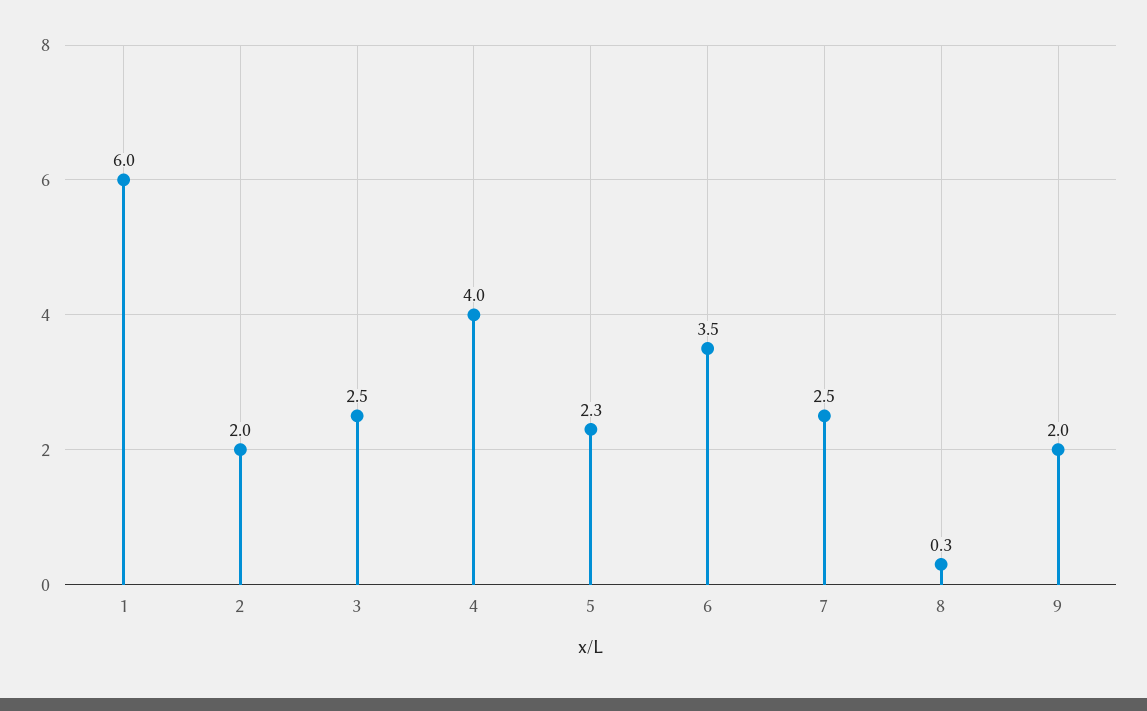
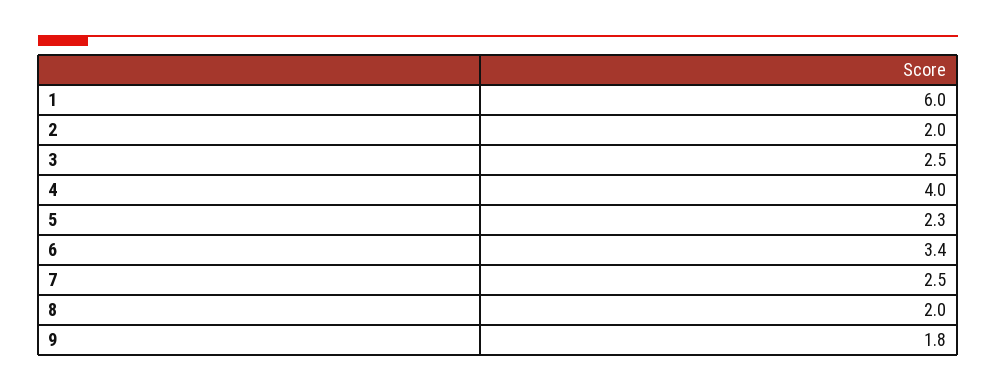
6: 3.5 -> 3.4
8: 0.3 -> 2
9: 2 -> 1.8

